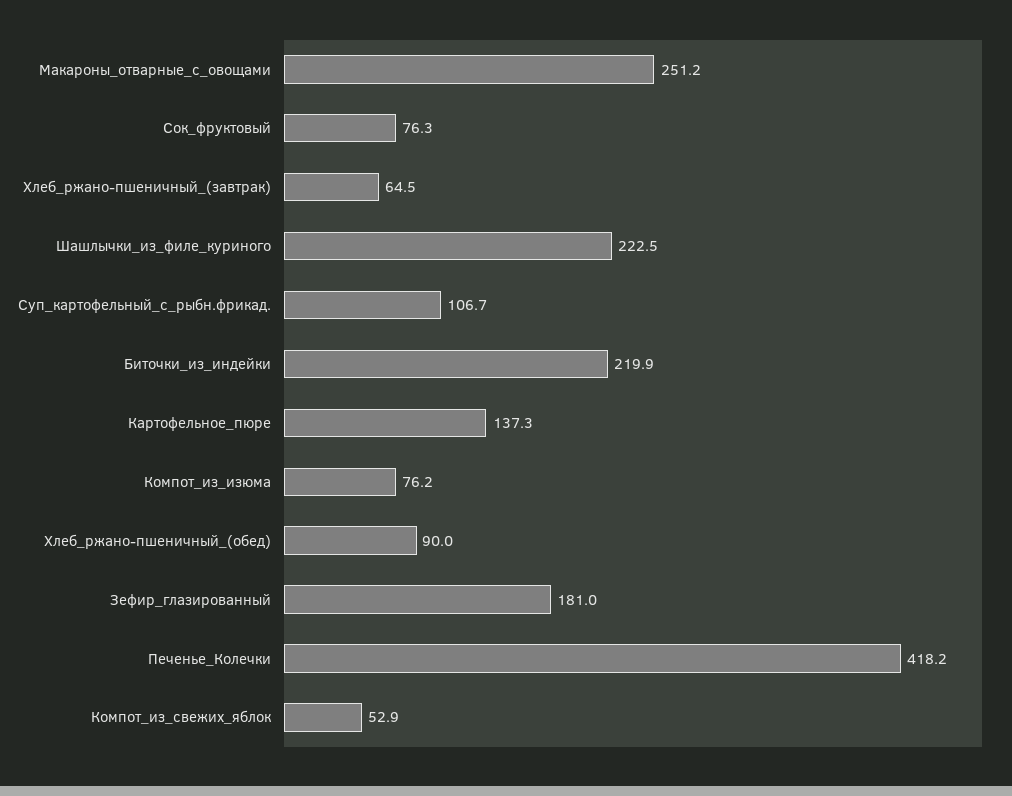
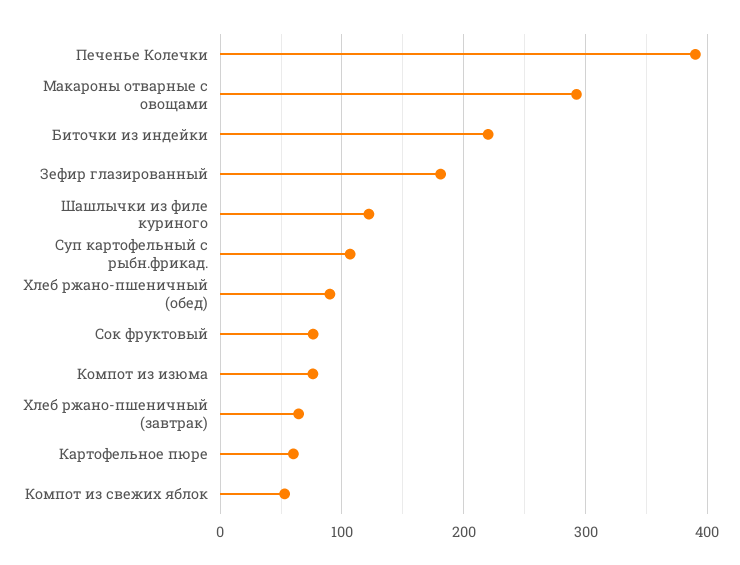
Макароны_отварные_с_овощами: 251.2 -> 290
Шашлычки_из_филе_куриного: 222.5 -> 120
Картофельное_пюре: 137.3 -> 60
Печенье_Колечки: 418.2 -> 390

